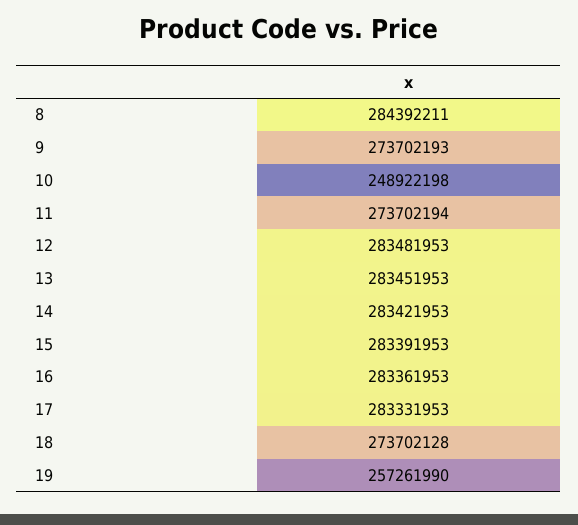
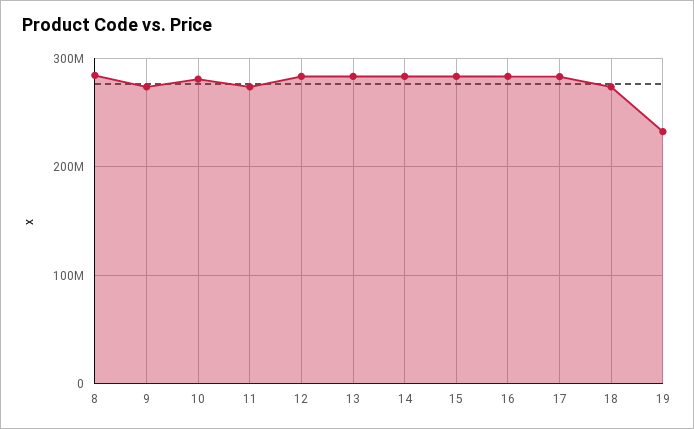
10: 248922198 -> 280000000
19: 257261990 -> 230000000

